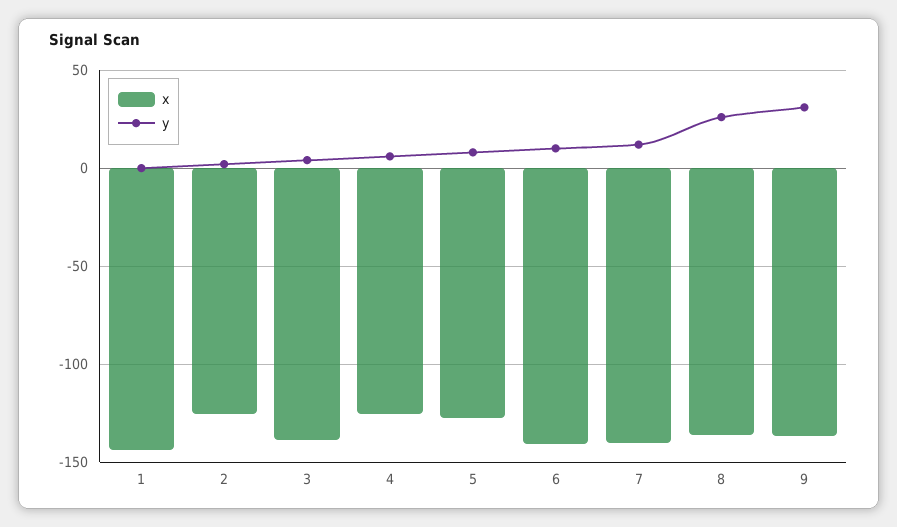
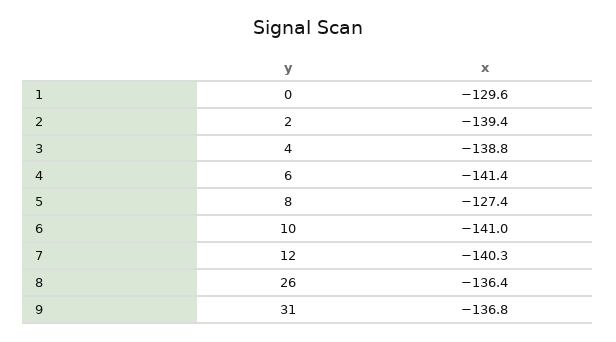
x, 1: -145 -> -129.6
x, 2: -125 -> -139.4
x, 4: -125 -> -141.4

